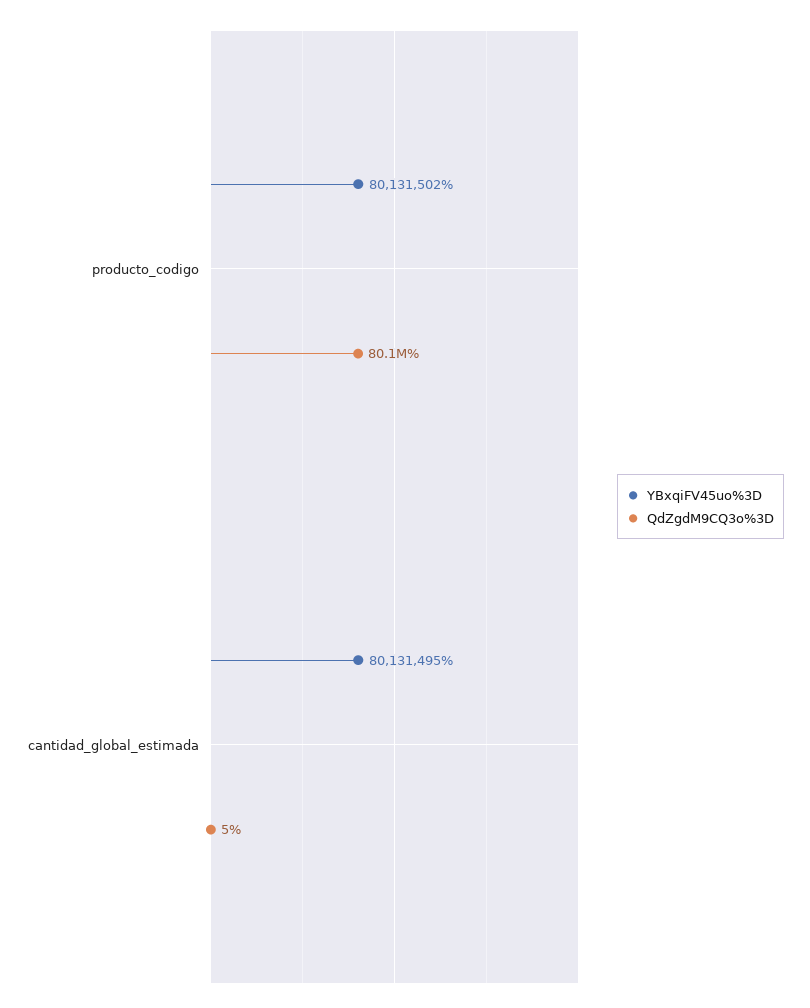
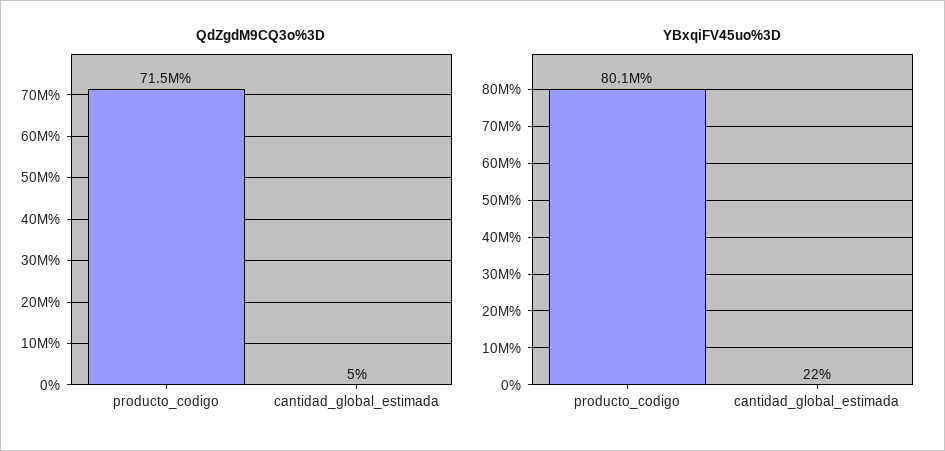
QdZgdM9CQ3o%3D, producto_codigo: 80100000 -> 71500000
YBxqiFV45uo%3D, cantidad_global_estimada: 80131495 -> 22

